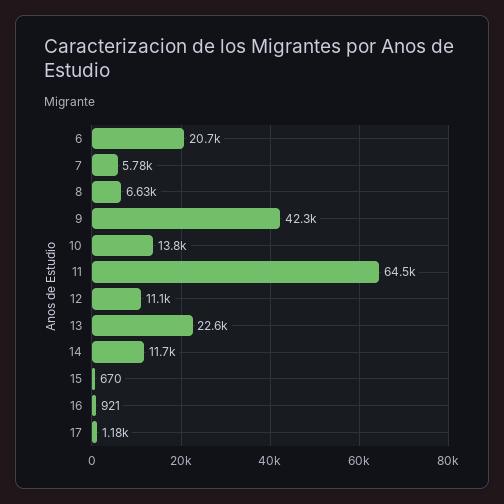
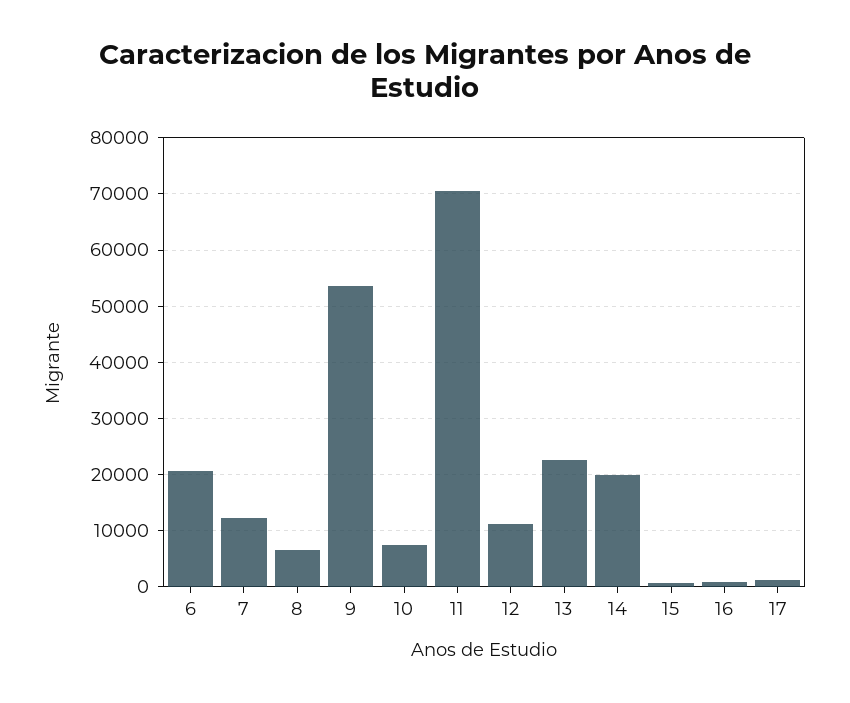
7: 5780 -> 12000
9: 42300 -> 54000
10: 13800 -> 8000
11: 64500 -> 70000
14: 11700 -> 20000

